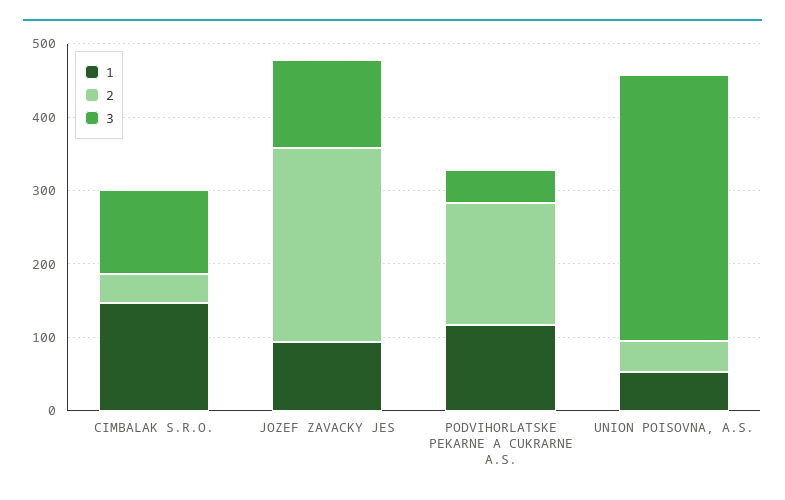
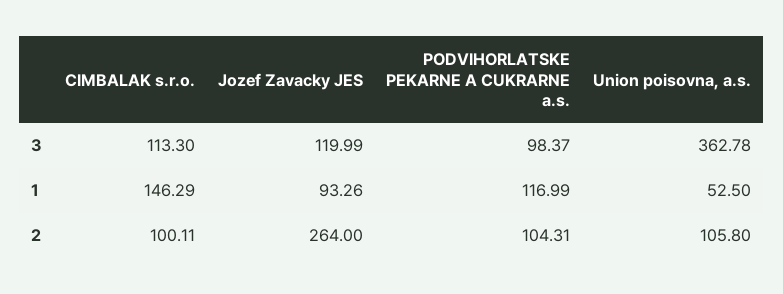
2, CIMBALAK S.R.O.: 40 -> 100.11
2, PODVIHORLATSKE PEKARNE A CUKRARNE A.S.: 160 -> 104.31
3, PODVIHORLATSKE PEKARNE A CUKRARNE A.S.: 40 -> 98.37
2, UNION POISOVNA, A.S.: 40 -> 105.8

